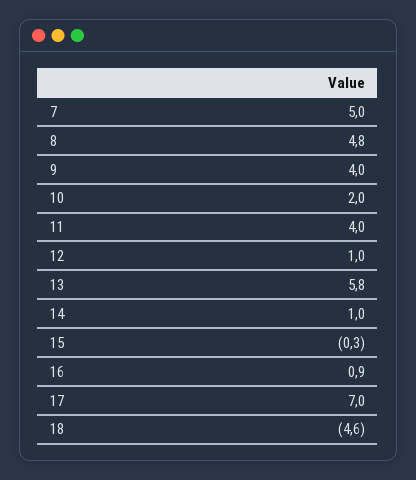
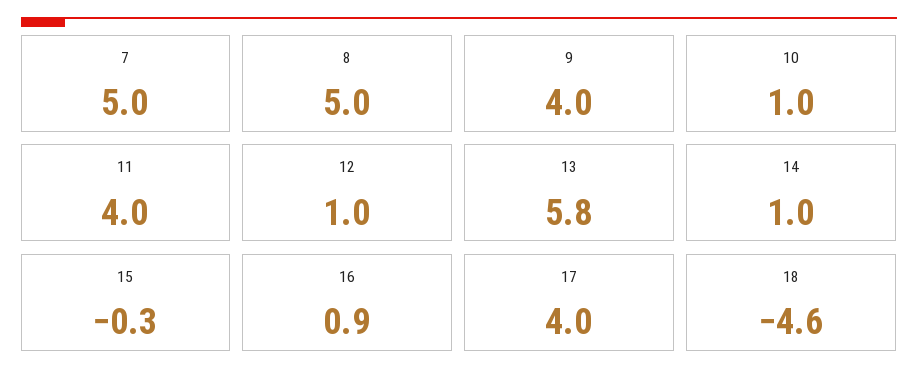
8: 4.8 -> 5
10: 2 -> 1
17: 7 -> 4

